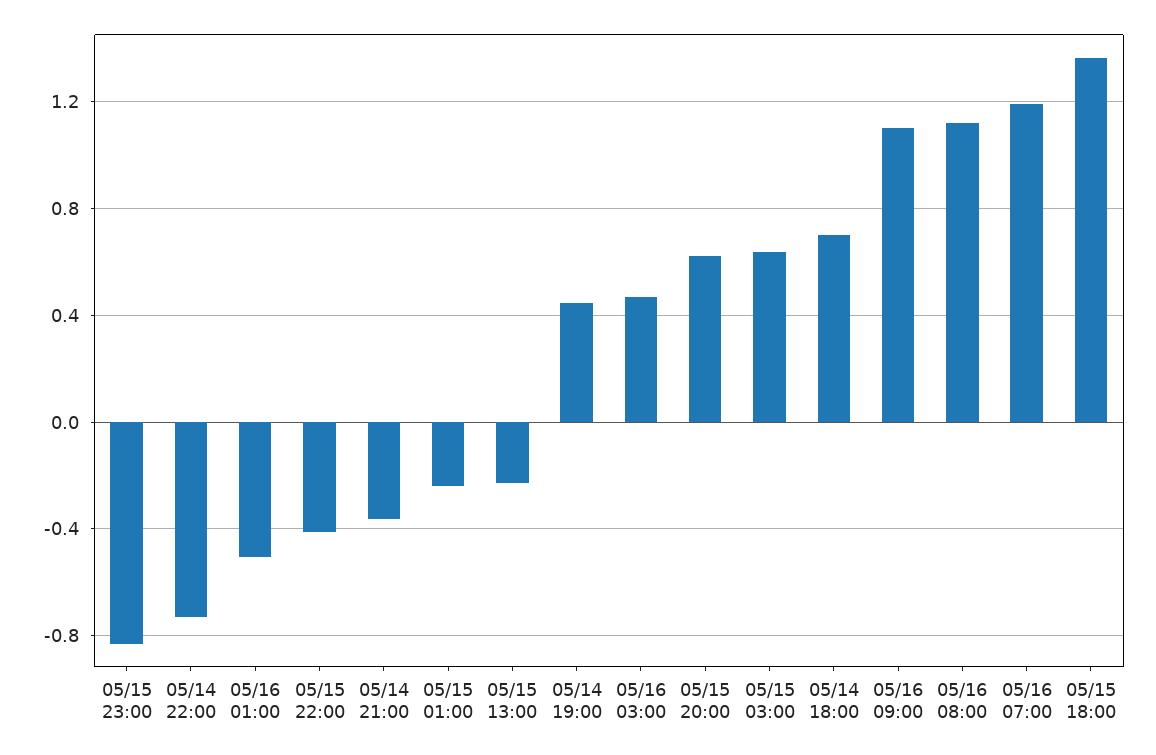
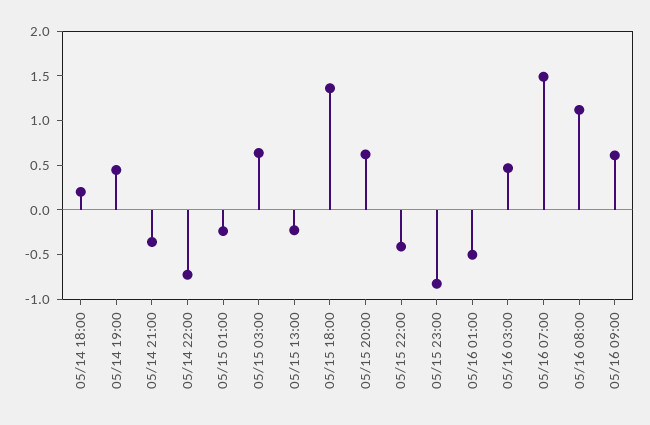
05/14 18:00: 0.7 -> 0.2
05/16 09:00: 1.1 -> 0.6
05/16 07:00: 1.2 -> 1.5

